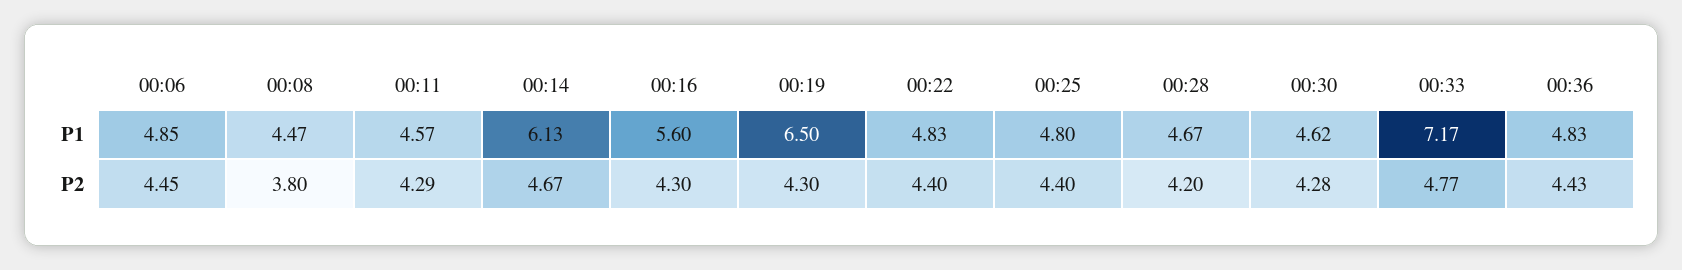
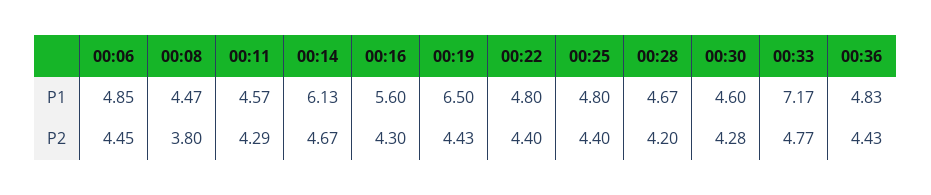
00:22, P1: 4.83 -> 4.8
00:30, P1: 4.62 -> 4.6
00:19, P2: 4.3 -> 4.43

